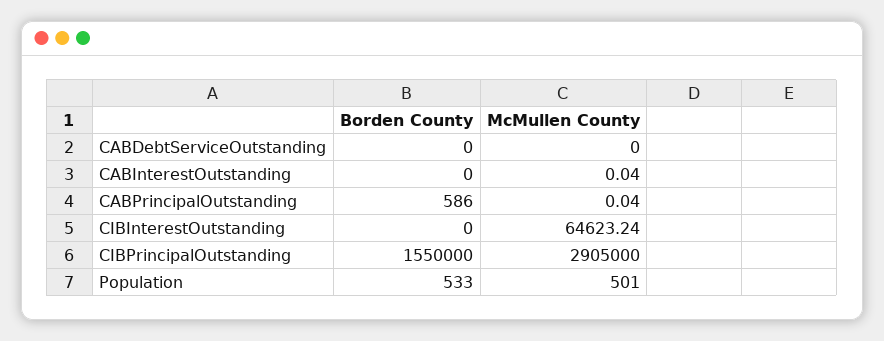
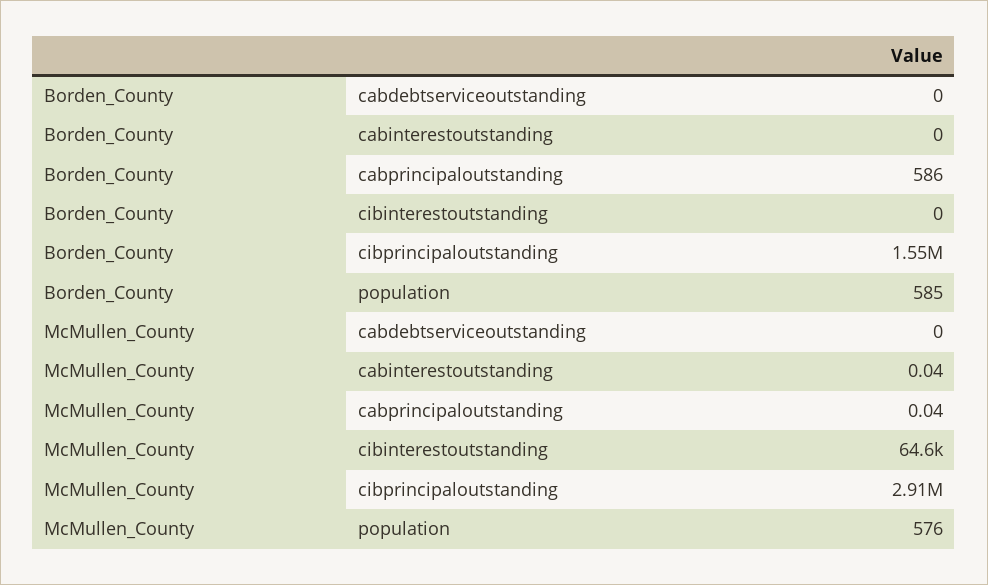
Borden County, Population: 533 -> 585
McMullen County, Population: 501 -> 576

